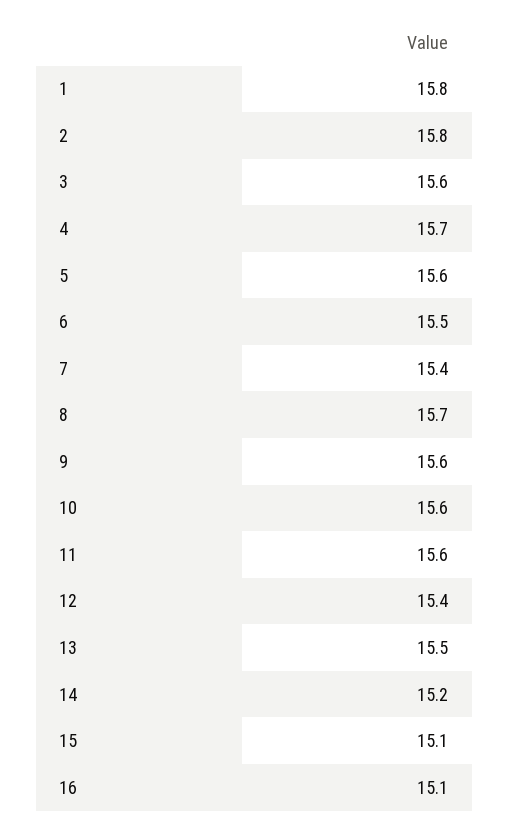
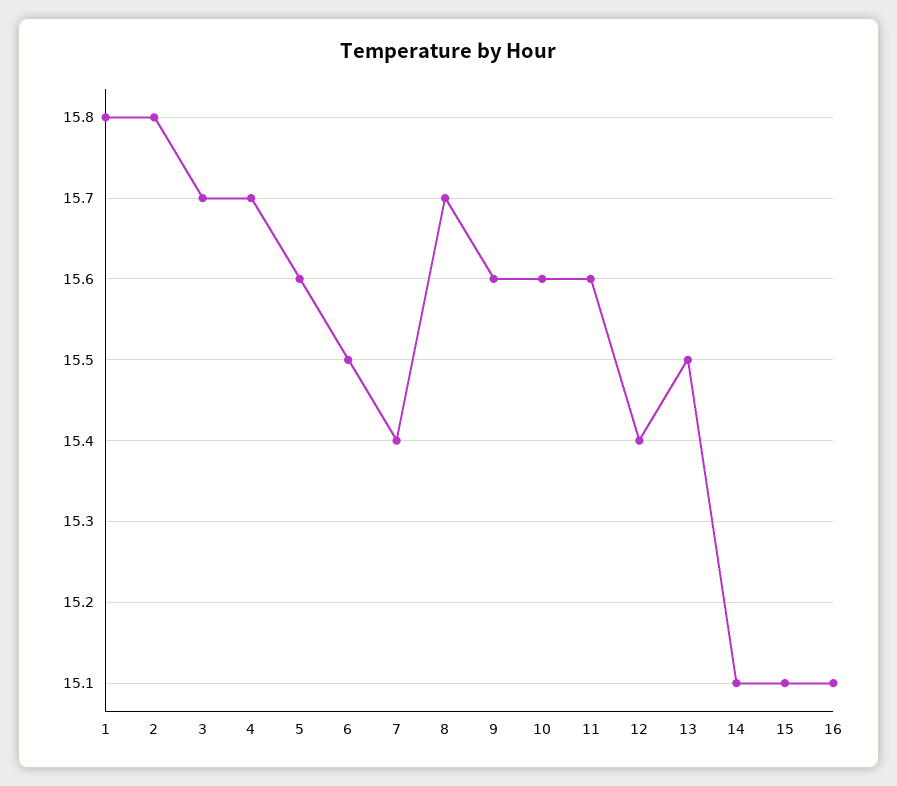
3: 15.6 -> 15.7
14: 15.2 -> 15.1

